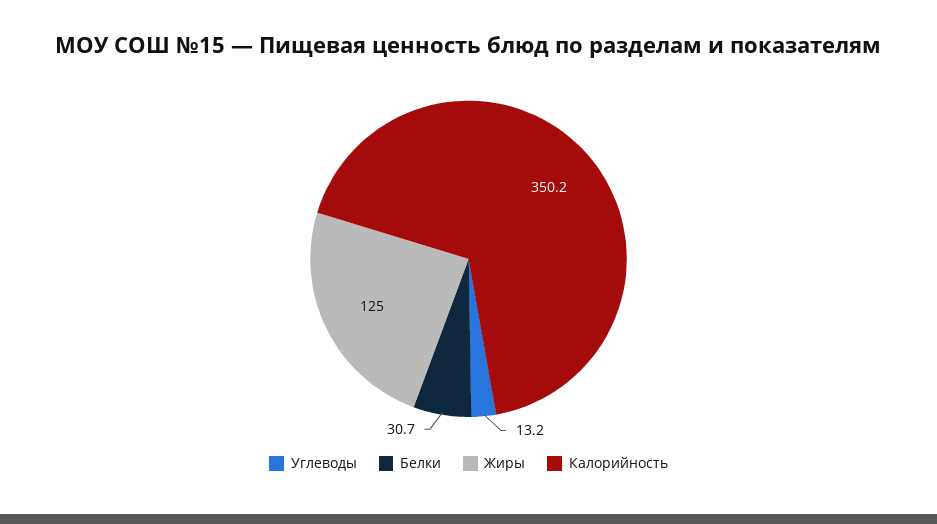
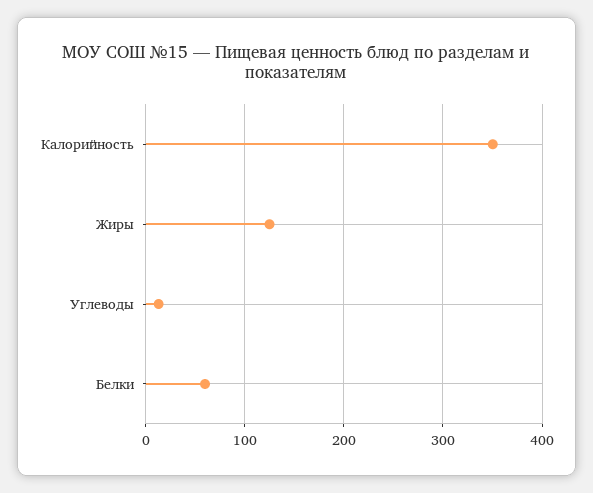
Белки: 30.7 -> 60

